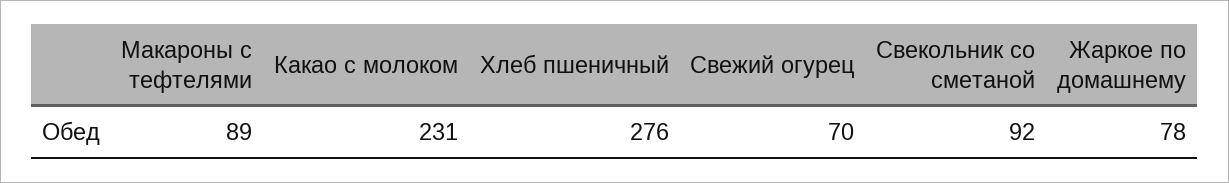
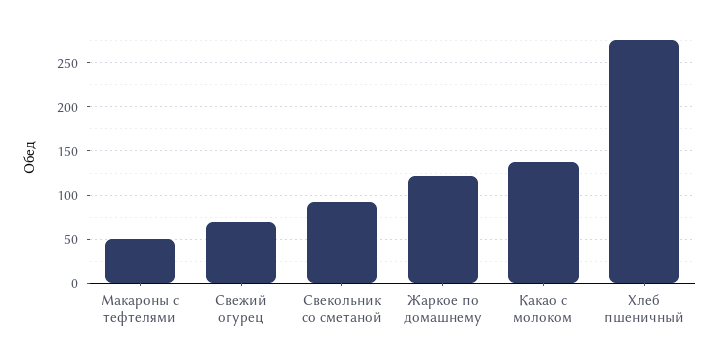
Макароны с тефтелями: 89 -> 50
Какао с молоком: 231 -> 140
Жаркое по домашнему: 78 -> 120

